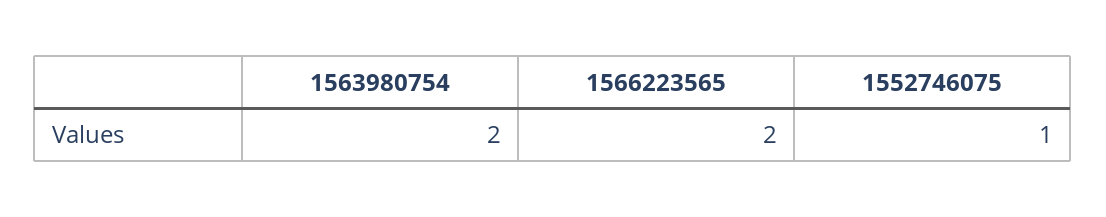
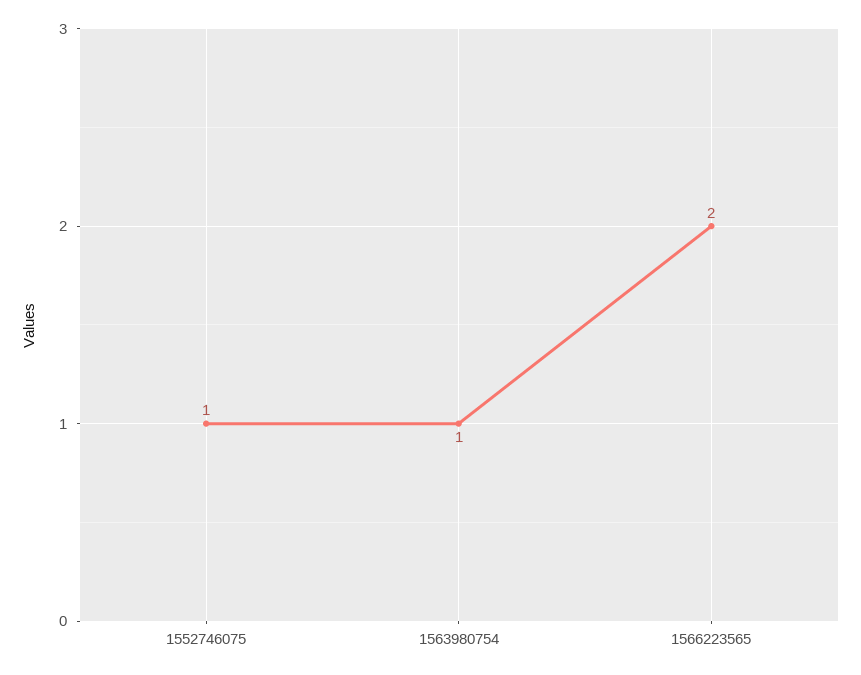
1563980754: 2 -> 1

